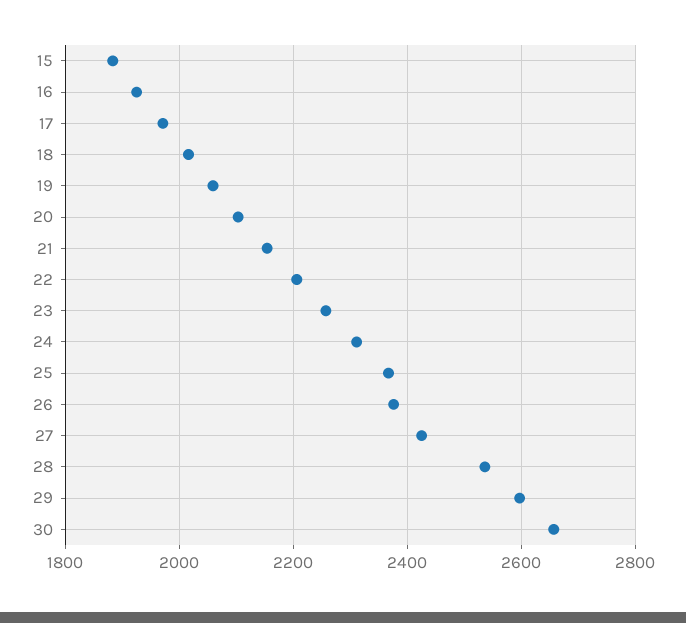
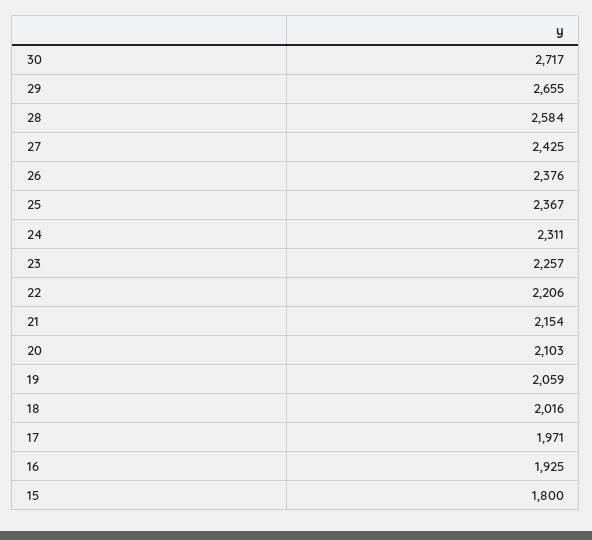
15: 1880 -> 1800
28: 2540 -> 2584
29: 2600 -> 2655
30: 2660 -> 2717

